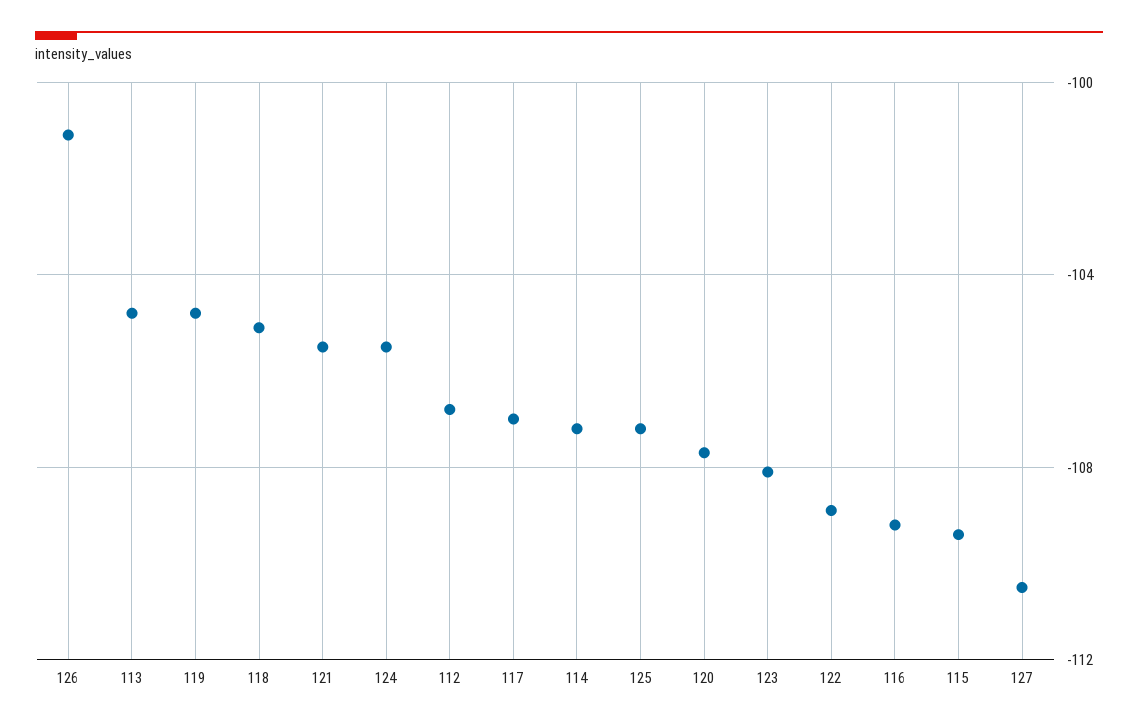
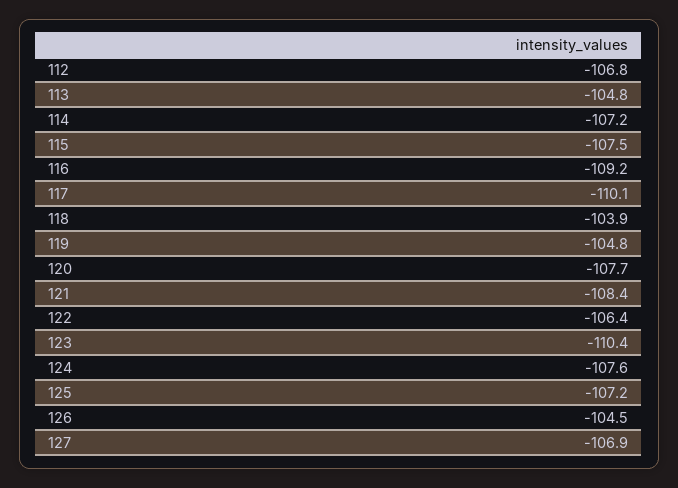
126: -101 -> -104.5
118: -105 -> -103.9
121: -105.5 -> -108.4
124: -105.5 -> -107.6
117: -107 -> -110.1
123: -108 -> -110.4
122: -109 -> -106.4
115: -109.5 -> -107.5
127: -110.5 -> -106.9

